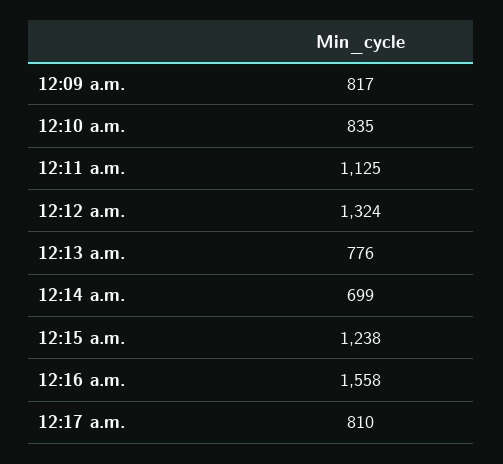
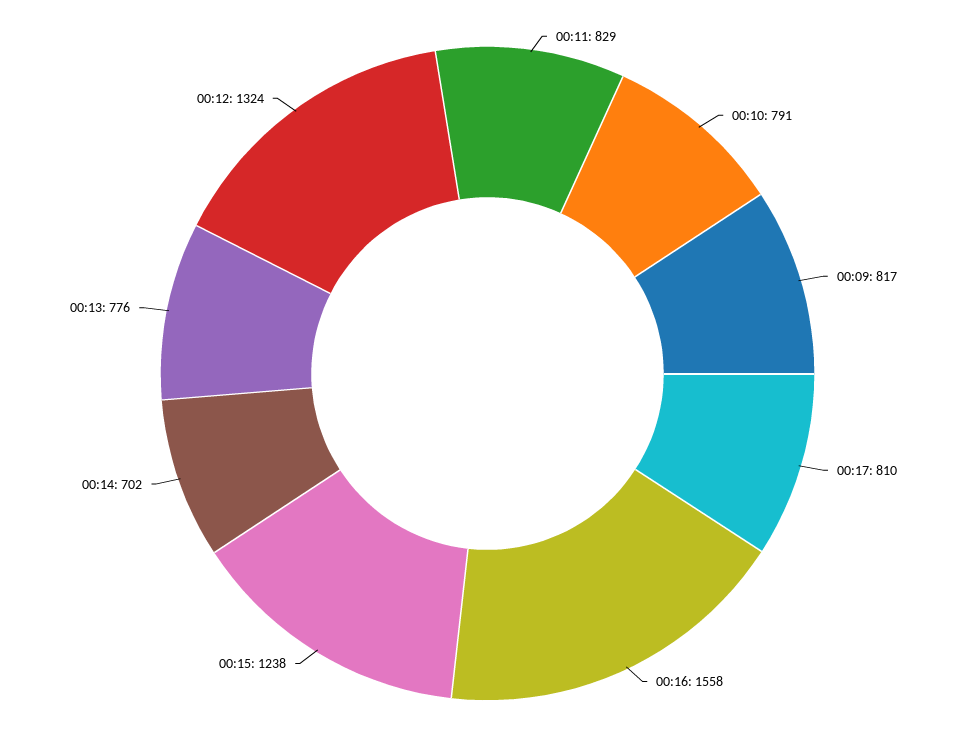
12:10 a.m.: 835 -> 791
12:11 a.m.: 1125 -> 829
12:14 a.m.: 699 -> 702

